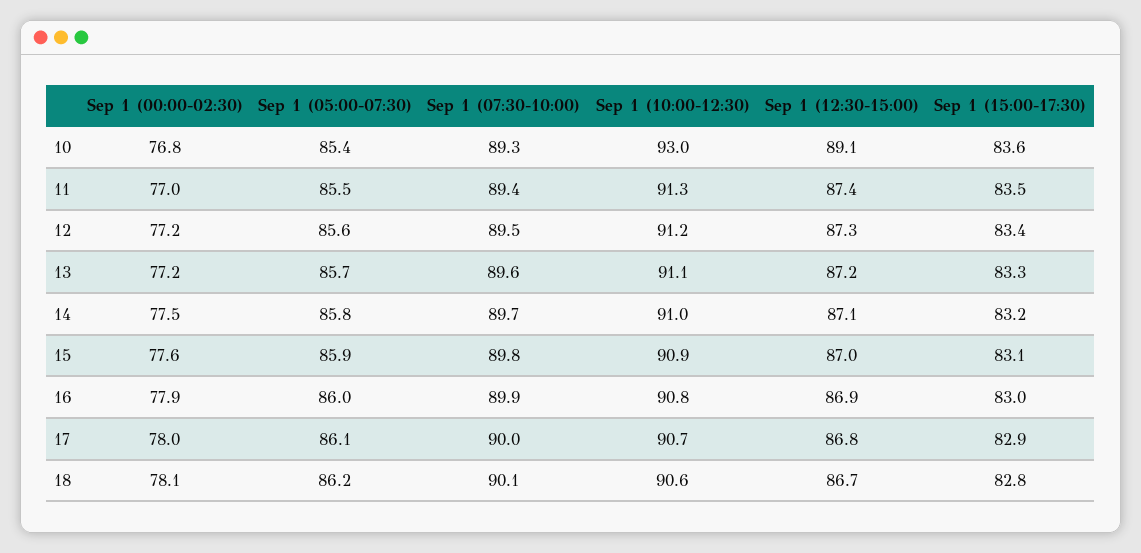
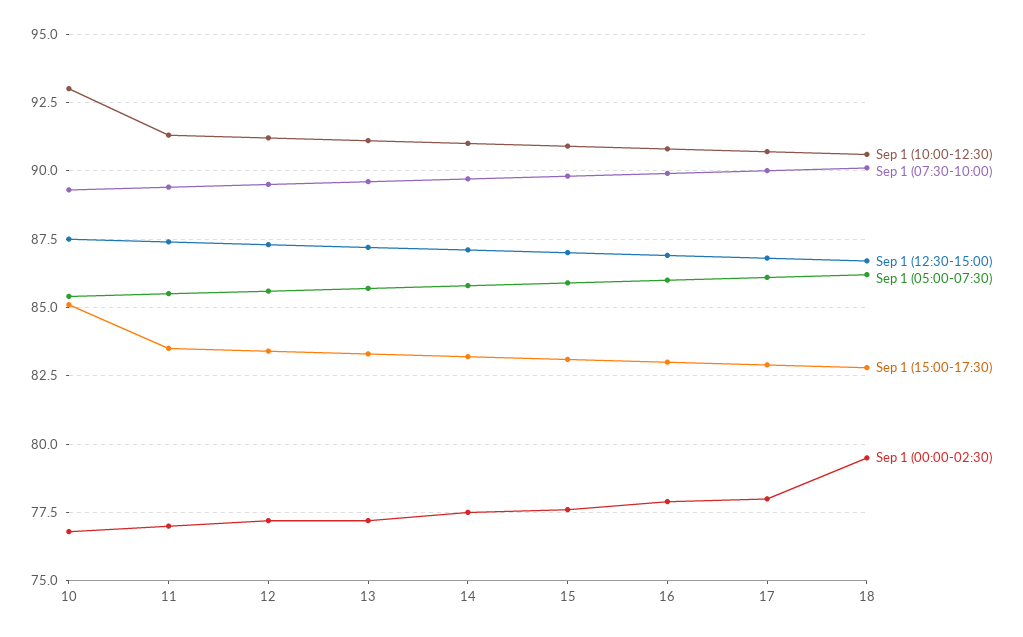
Sep 1 (12:30-15:00), 10: 89.1 -> 87.5
Sep 1 (15:00-17:30), 10: 83.6 -> 85
Sep 1 (00:00-02:30), 18: 78.1 -> 79.5

